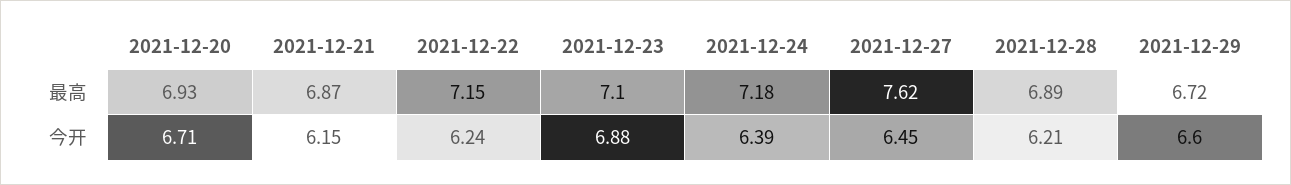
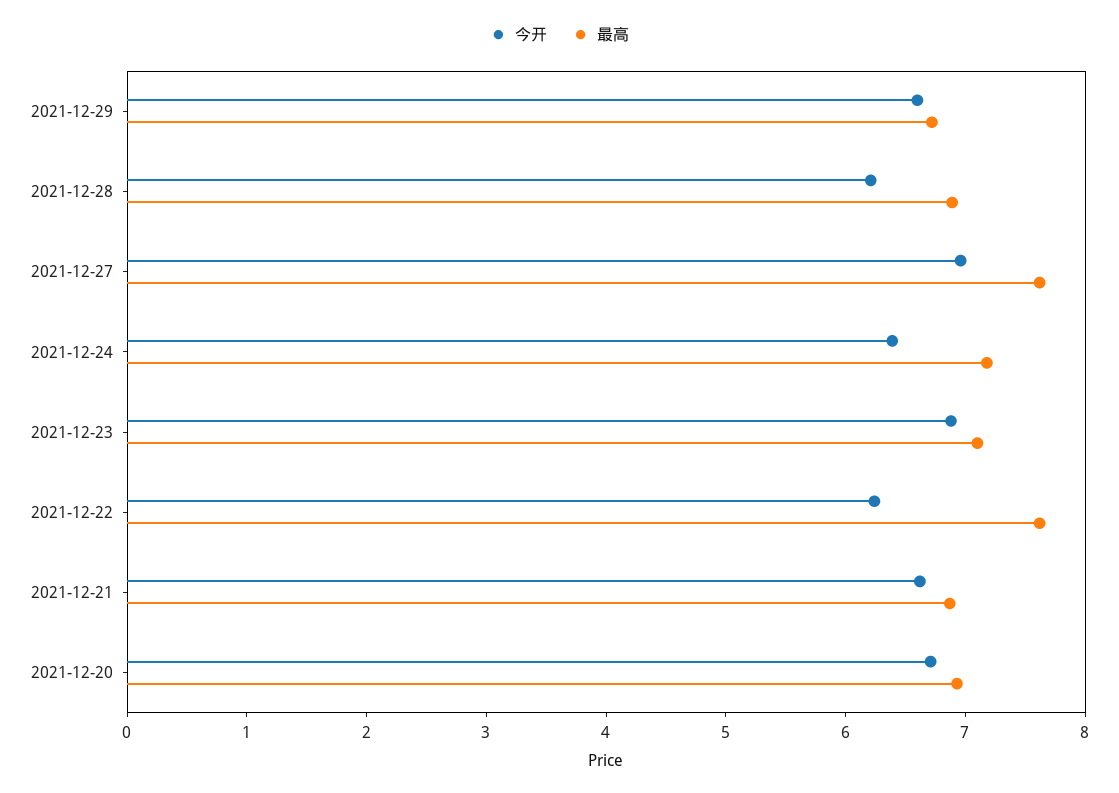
最高, 2021-12-22: 7.15 -> 7.6
今开, 2021-12-21: 6.15 -> 6.6
今开, 2021-12-27: 6.45 -> 7

